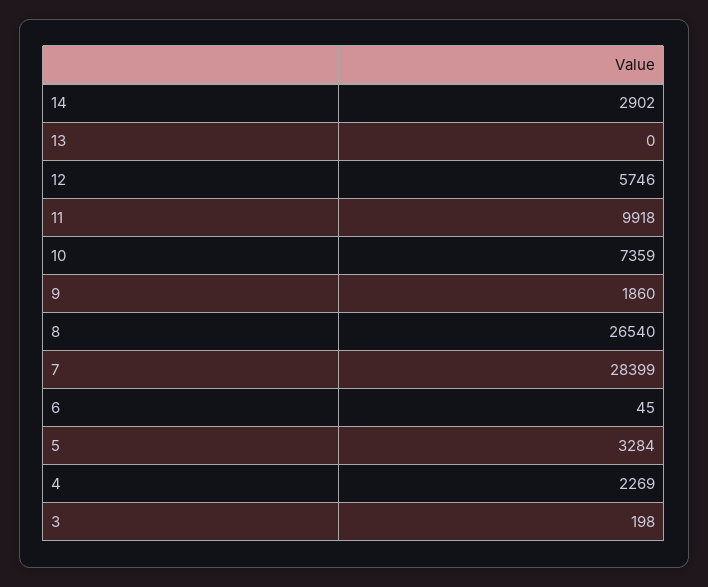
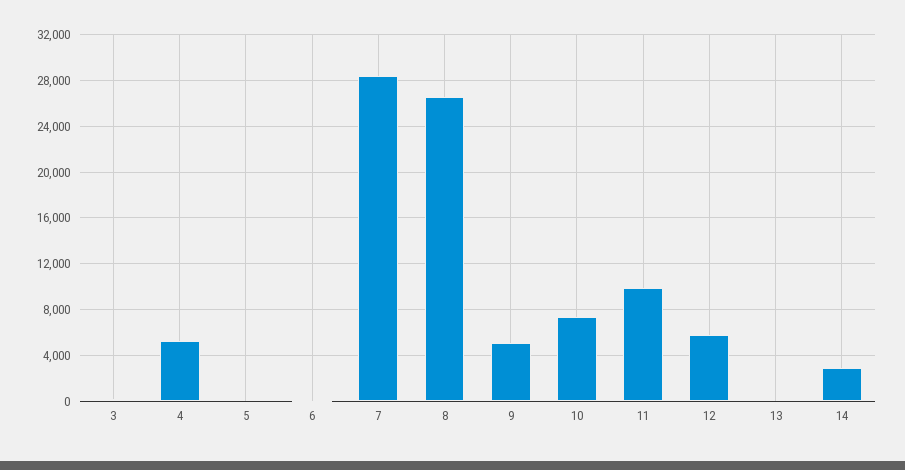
9: 1860 -> 5000
5: 3284 -> 0
4: 2269 -> 5000

